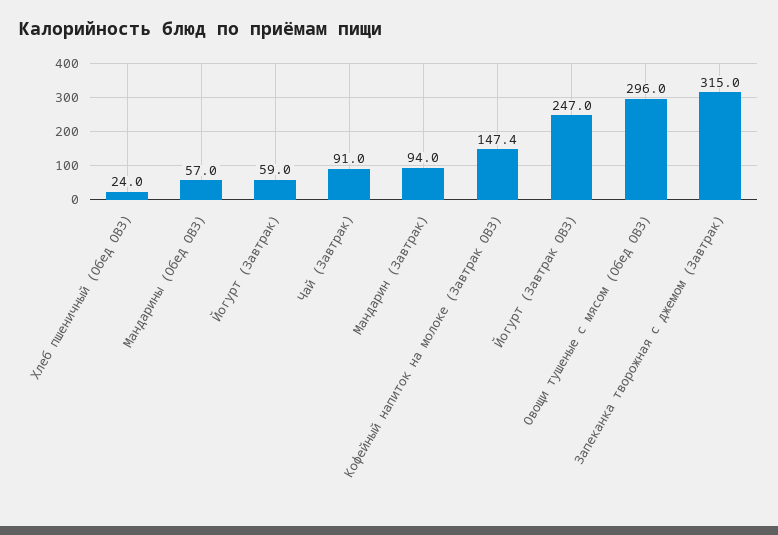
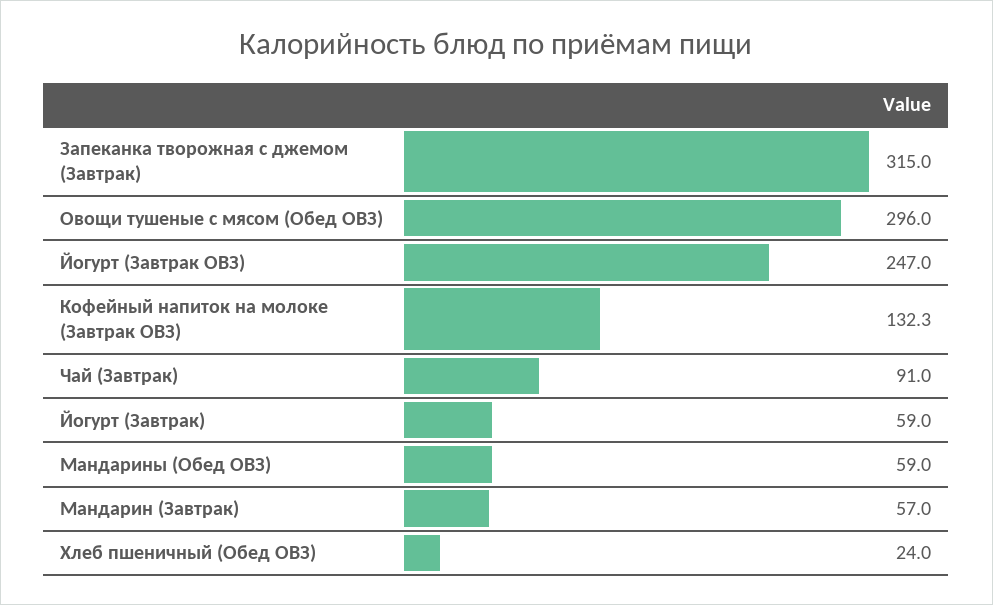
Мандарины (Обед ОВЗ): 57 -> 59
Мандарин (Завтрак): 94 -> 57
Кофейный напиток на молоке (Завтрак ОВЗ): 147.4 -> 132.3

